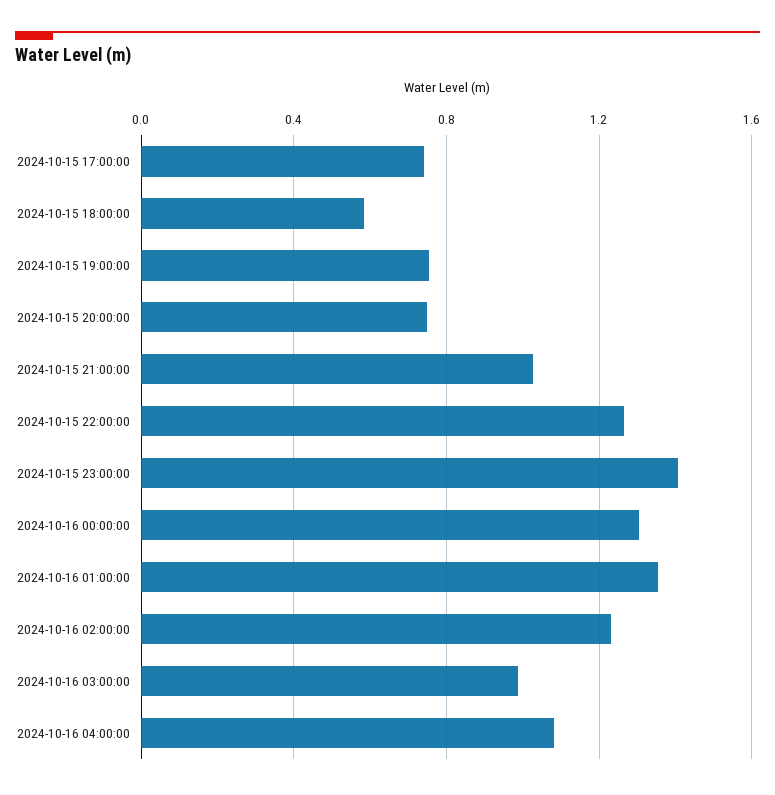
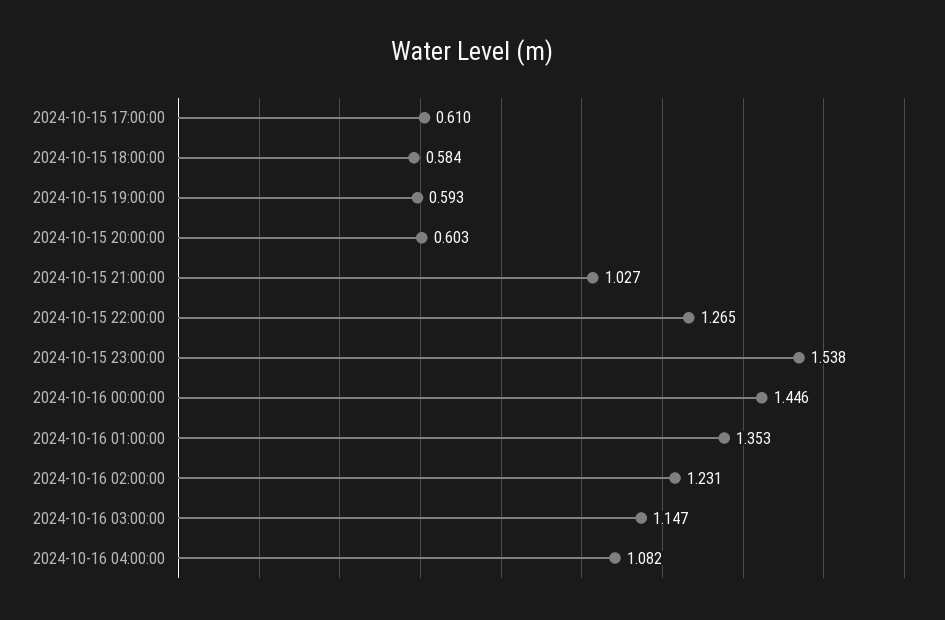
2024-10-15 17:00:00: 0.75 -> 0.61
2024-10-15 19:00:00: 0.75 -> 0.593
2024-10-15 20:00:00: 0.75 -> 0.603
2024-10-15 23:00:00: 1.4 -> 1.538
2024-10-16 00:00:00: 1.3 -> 1.446
2024-10-16 03:00:00: 1 -> 1.147

